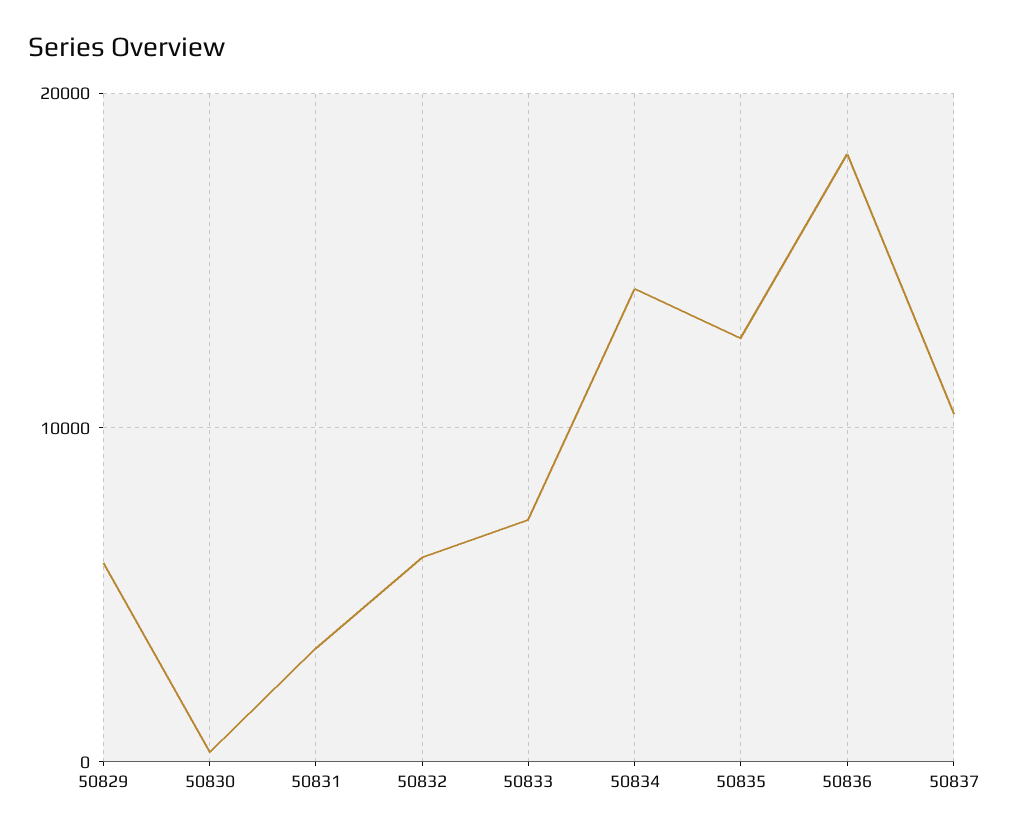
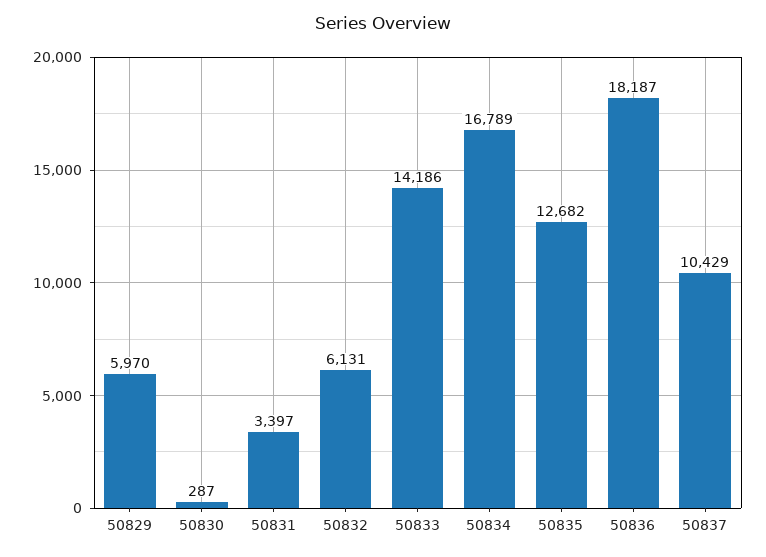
50833: 7000 -> 14186
50834: 14000 -> 16789

